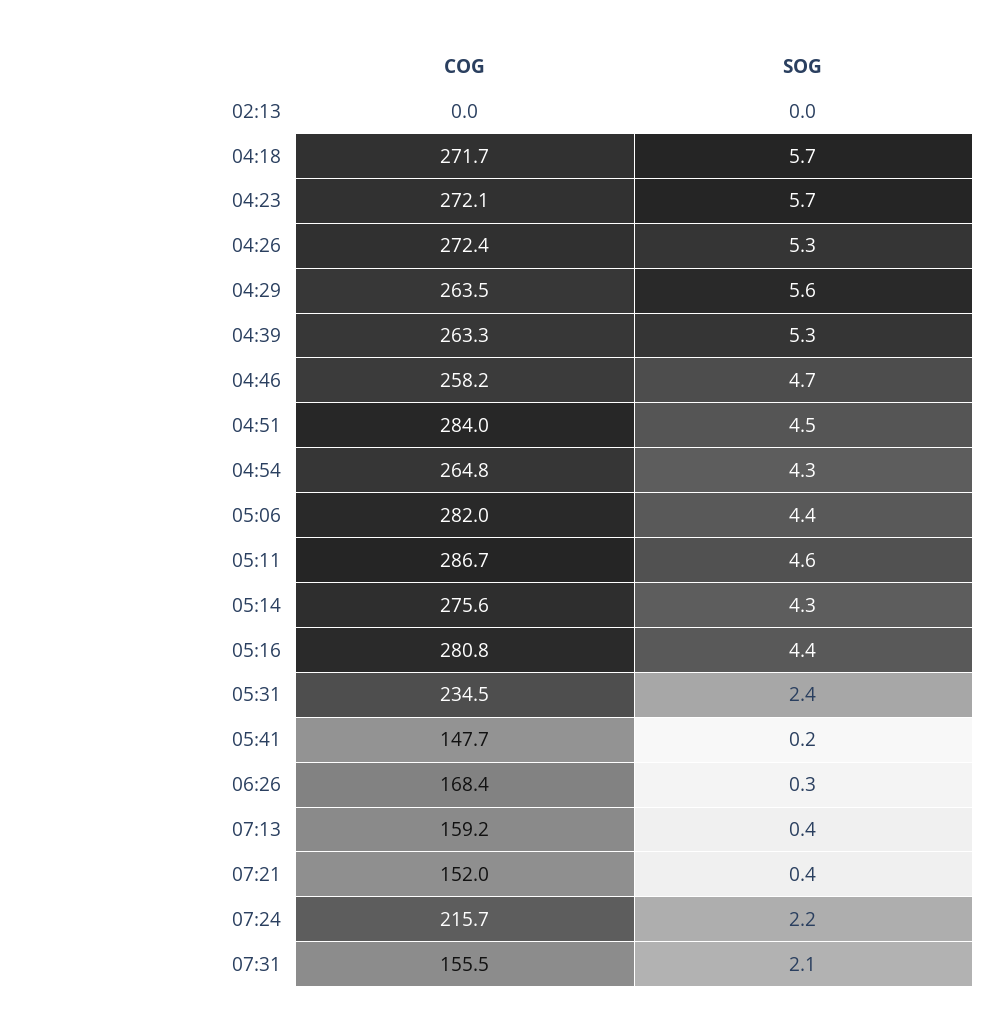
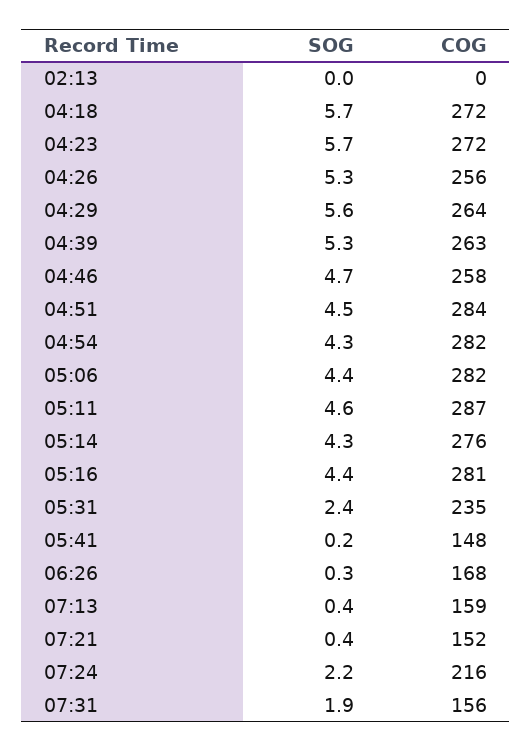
COG, 04:26: 272.4 -> 256
COG, 04:54: 264.8 -> 282
SOG, 07:31: 2.1 -> 1.9

